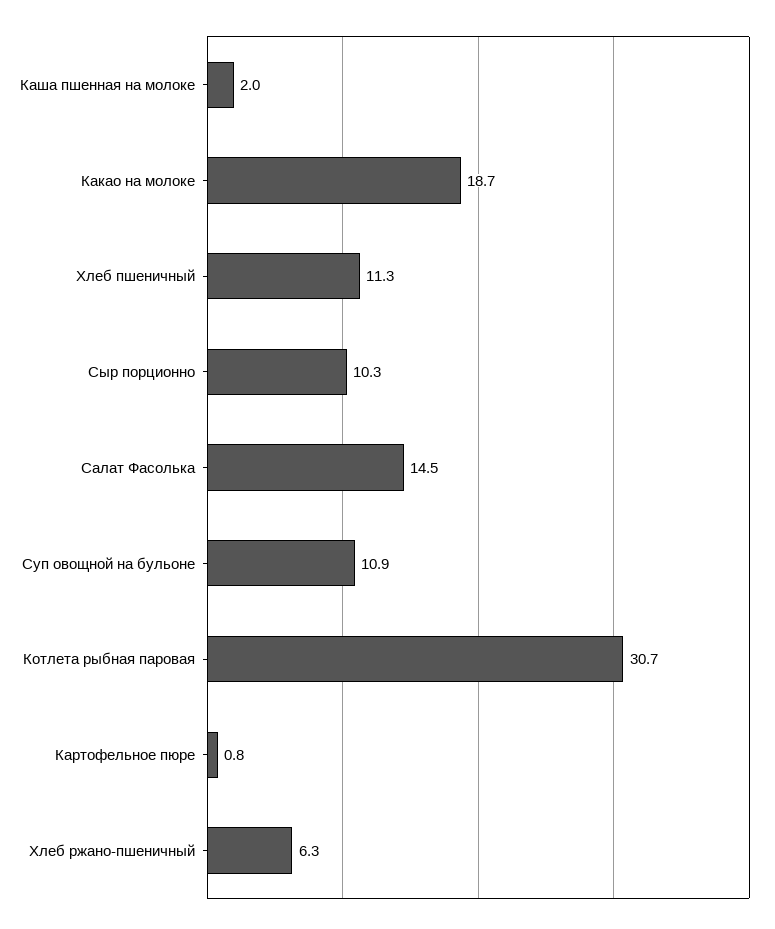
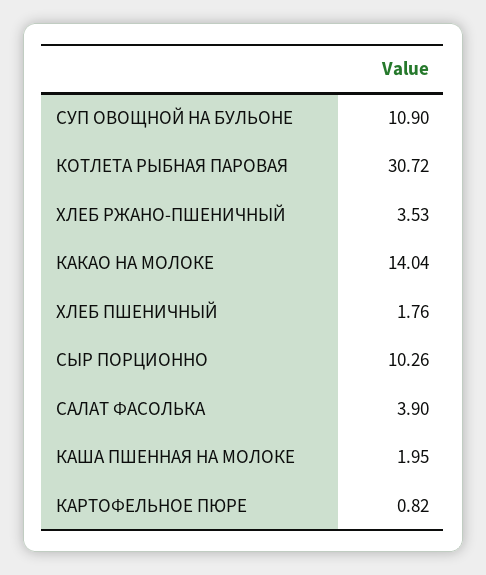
Какао на молоке: 18.7 -> 14.04
Хлеб пшеничный: 11.3 -> 1.76
Салат Фасолька: 14.5 -> 3.9
Хлеб ржано-пшеничный: 6.3 -> 3.53

